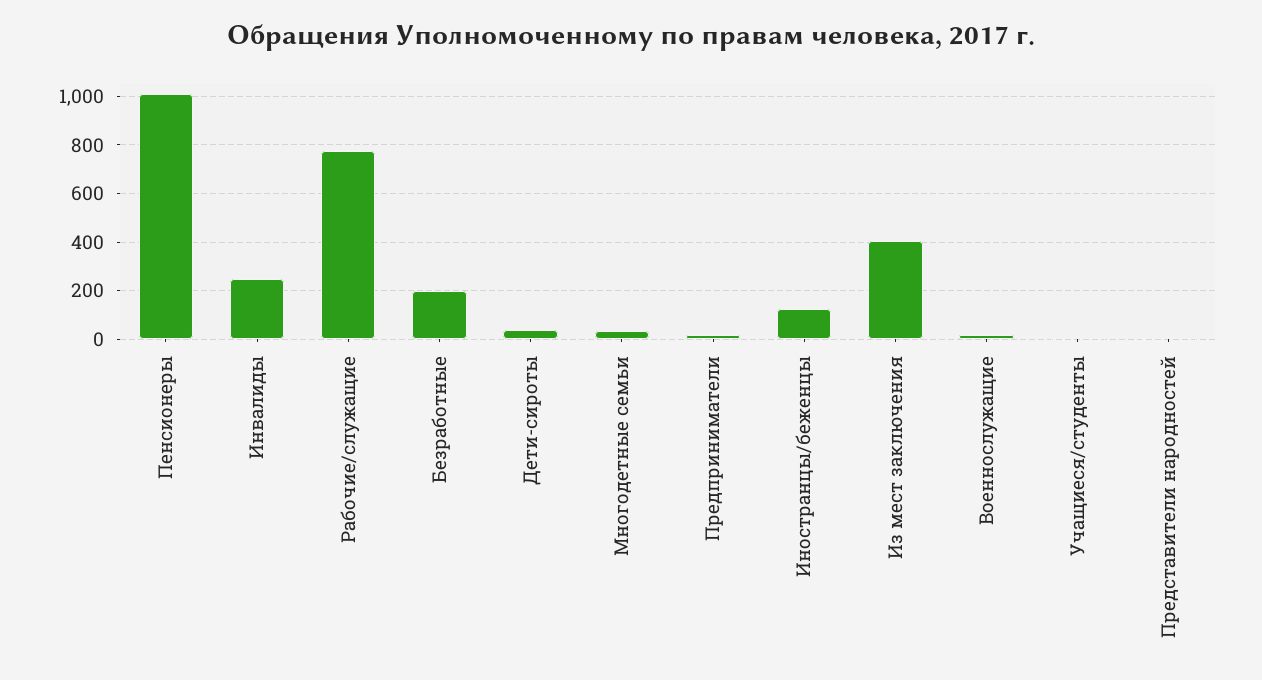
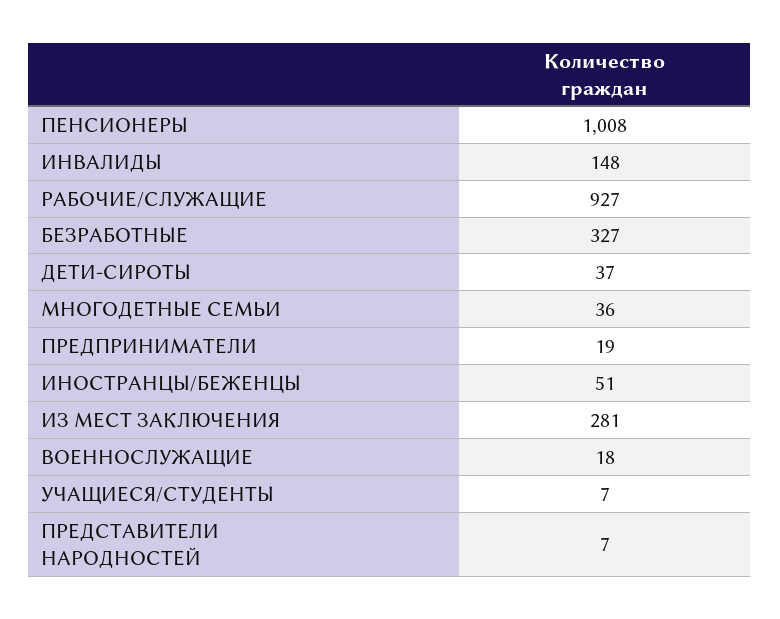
Инвалиды: 250 -> 148
Рабочие/служащие: 775 -> 927
Безработные: 200 -> 327
Иностранцы/беженцы: 125 -> 51
Из мест заключения: 400 -> 281

